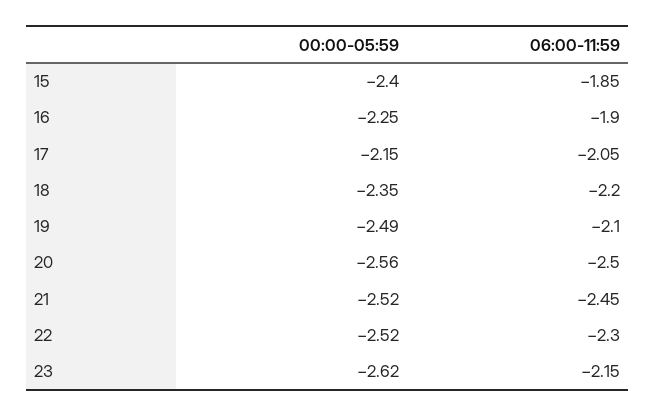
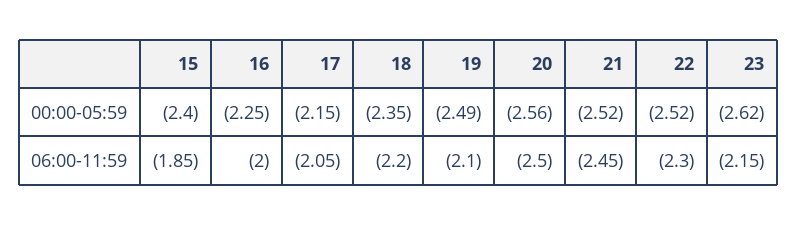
06:00-11:59, 16: -1.9 -> -2

